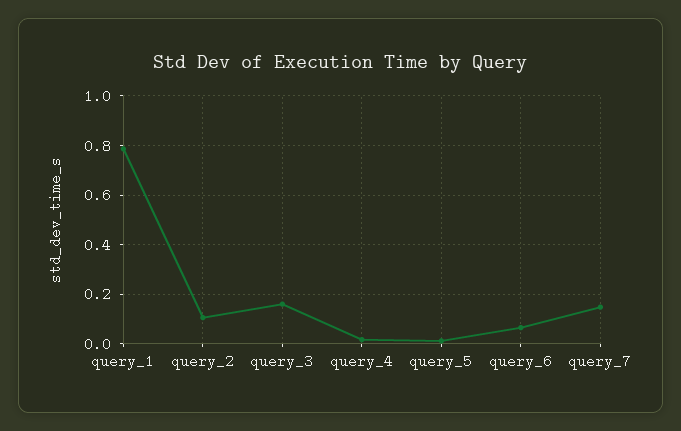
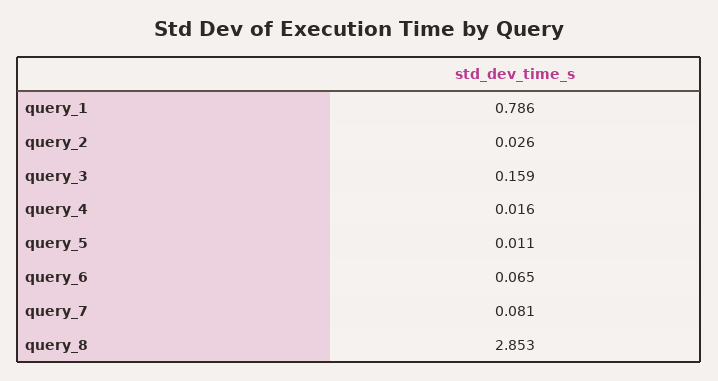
query_2: 0.1 -> 0.026
query_7: 0.15 -> 0.081
query_8: none -> 2.853

